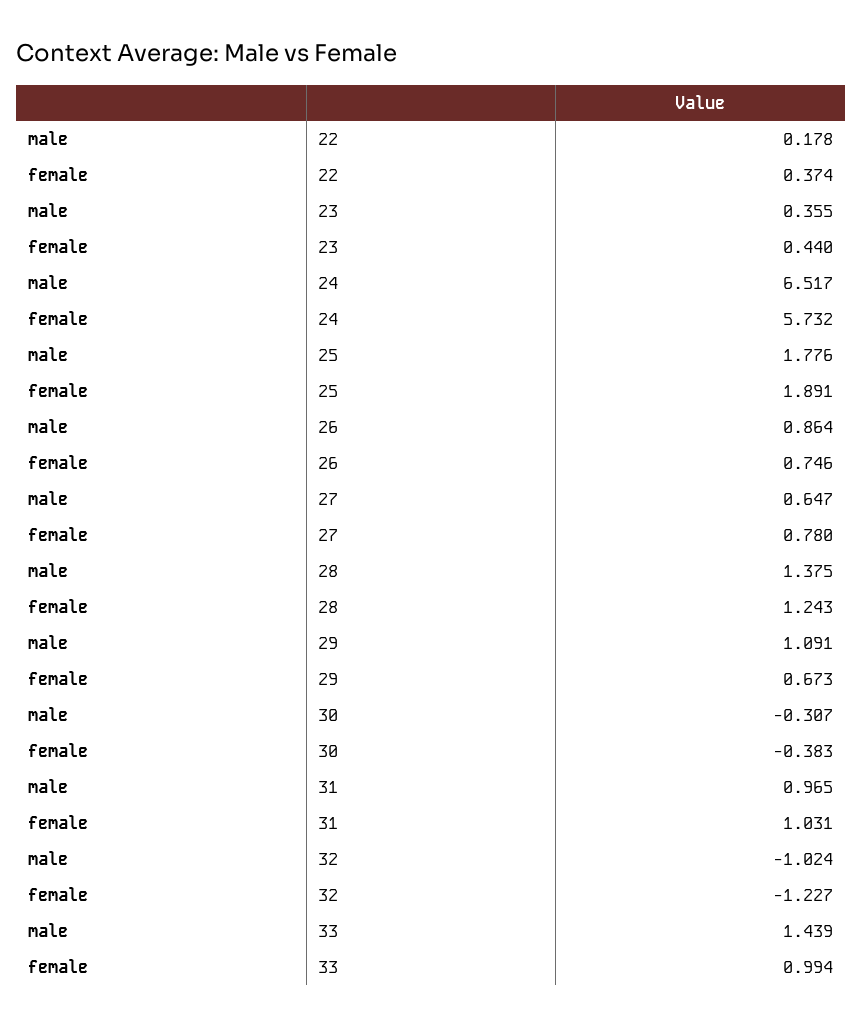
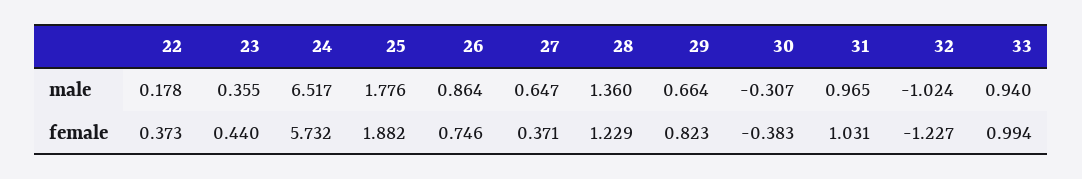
female, 22: 0.374 -> 0.373
female, 25: 1.891 -> 1.882
female, 27: 0.78 -> 0.371
male, 28: 1.375 -> 1.36
female, 28: 1.243 -> 1.229
male, 29: 1.091 -> 0.664
female, 29: 0.673 -> 0.823
male, 33: 1.439 -> 0.94

